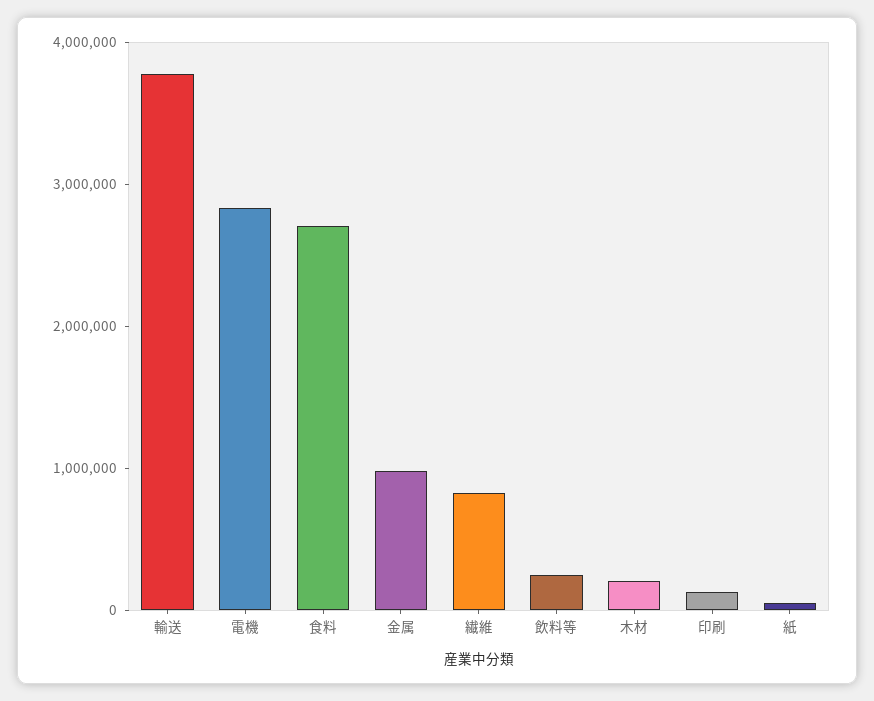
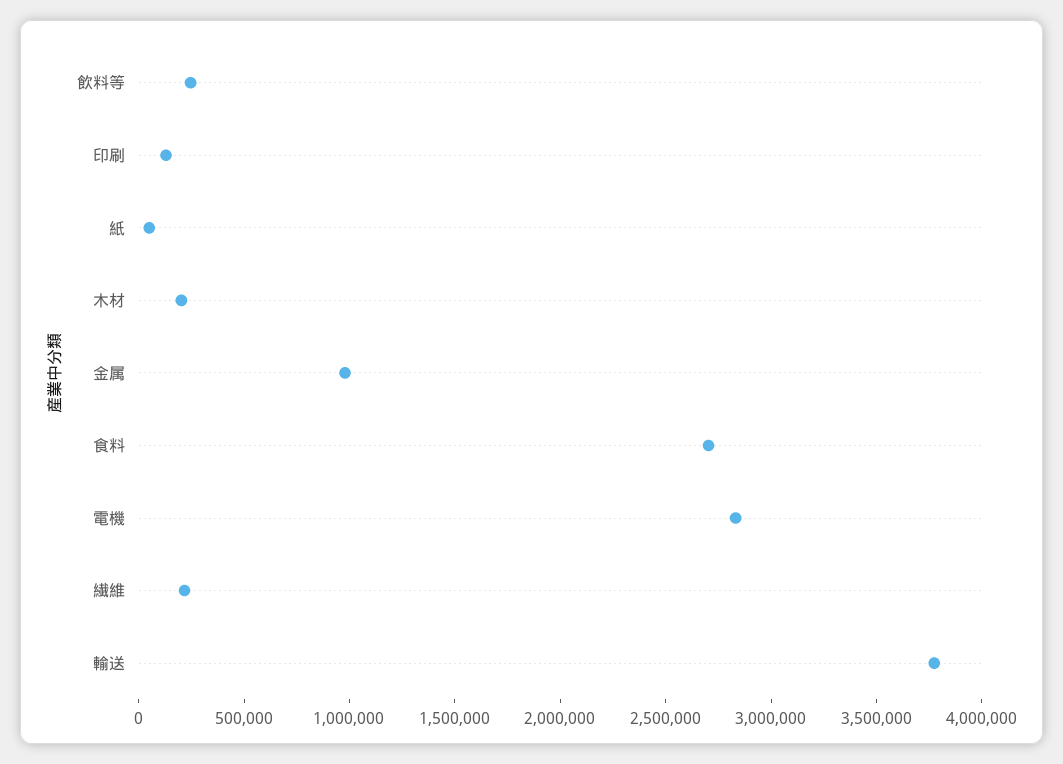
繊維: 800000 -> 200000

